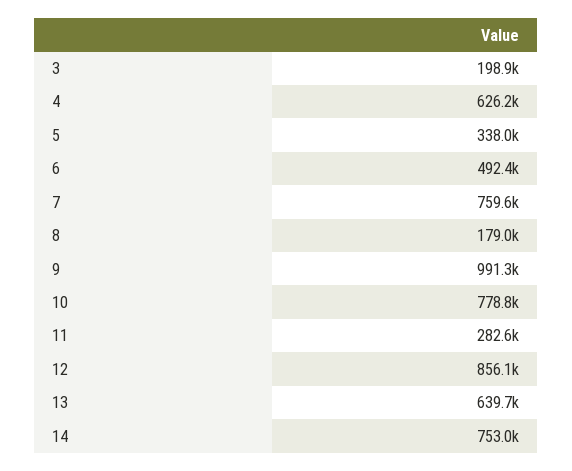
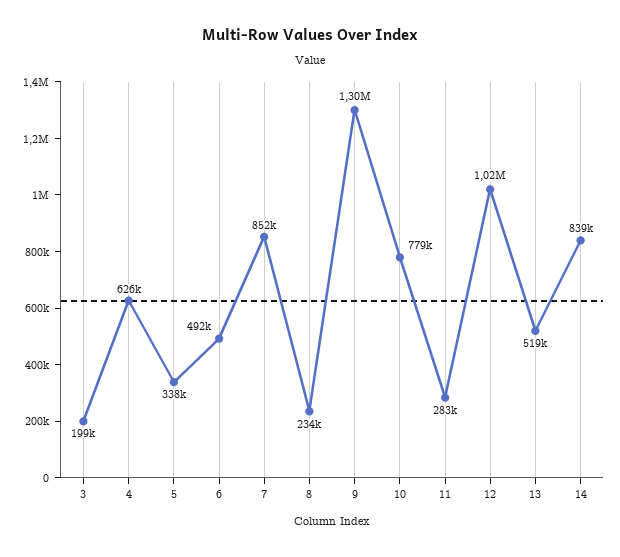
7: 759600 -> 852000
8: 179000 -> 234000
9: 991300 -> 1300000
12: 856100 -> 1020000
13: 639700 -> 519000
14: 753000 -> 839000

